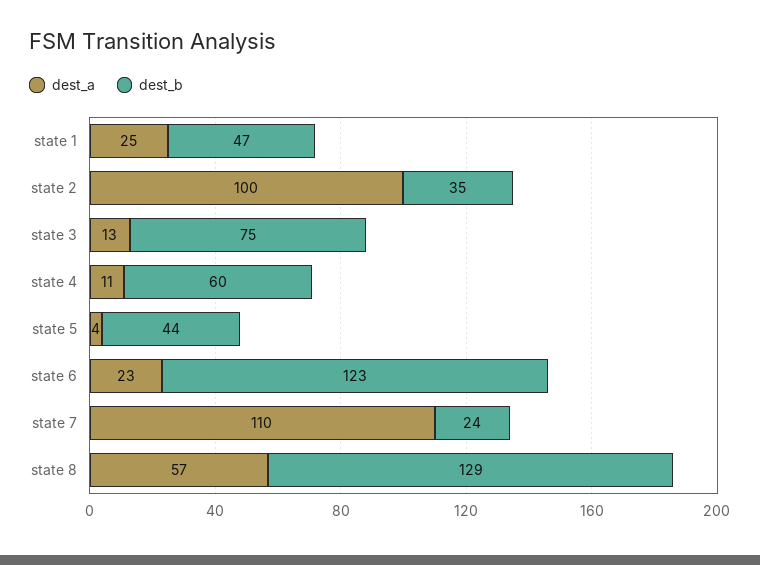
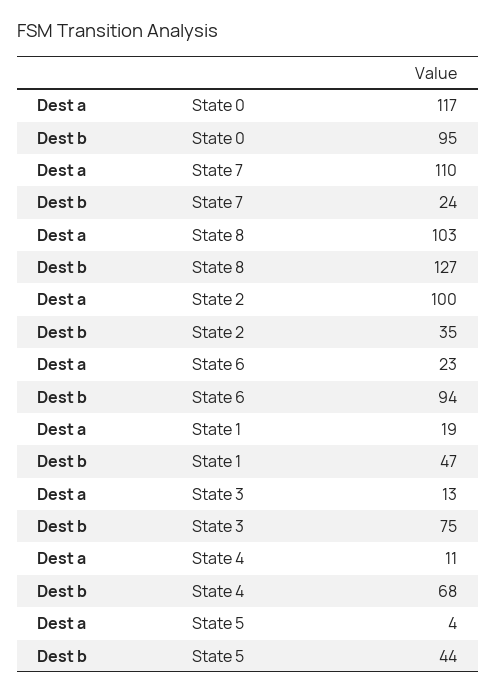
dest_a, state 1: 25 -> 19
dest_b, state 4: 60 -> 68
dest_b, state 6: 123 -> 94
dest_a, state 8: 57 -> 103
dest_b, state 8: 129 -> 127
dest_a, State 0: none -> 117
dest_b, State 0: none -> 95

